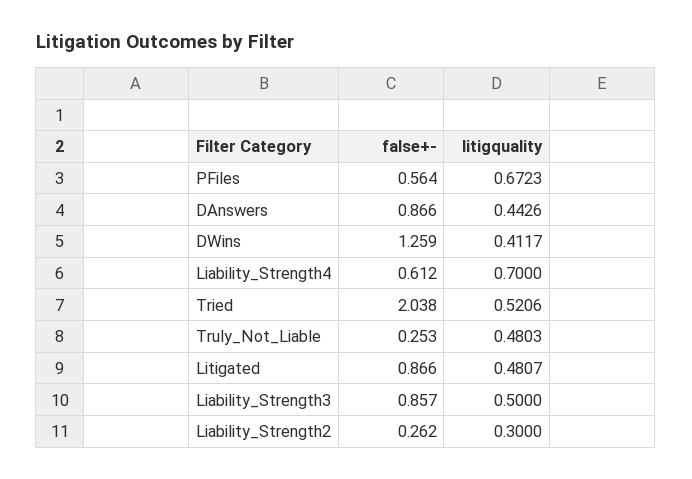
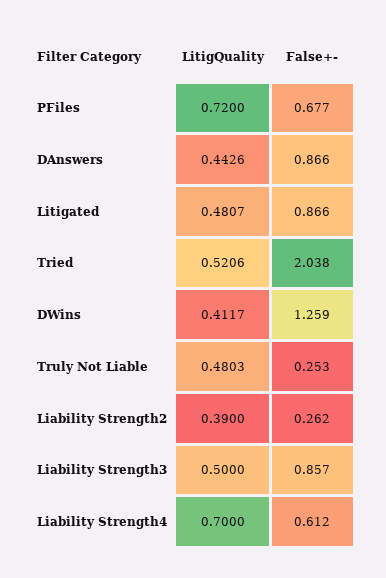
false+-, PFiles: 0.564 -> 0.677
litigquality, PFiles: 0.6723 -> 0.72
litigquality, Liability_Strength2: 0.3 -> 0.39

